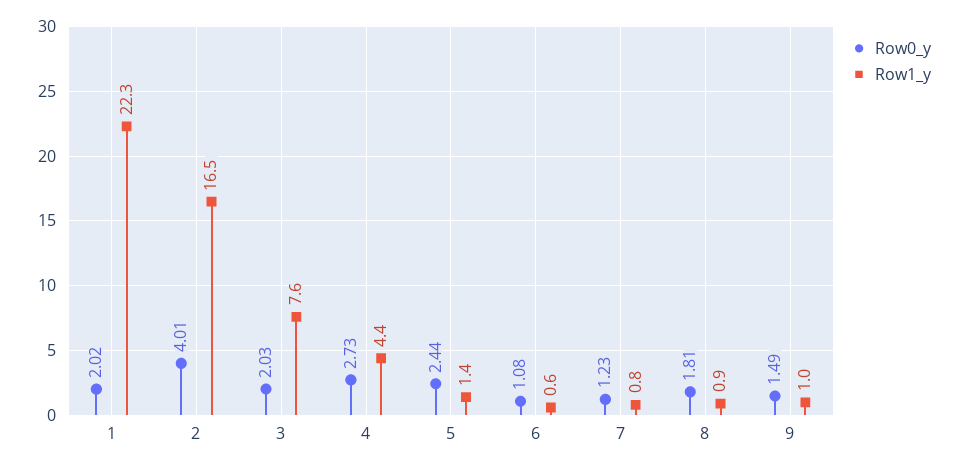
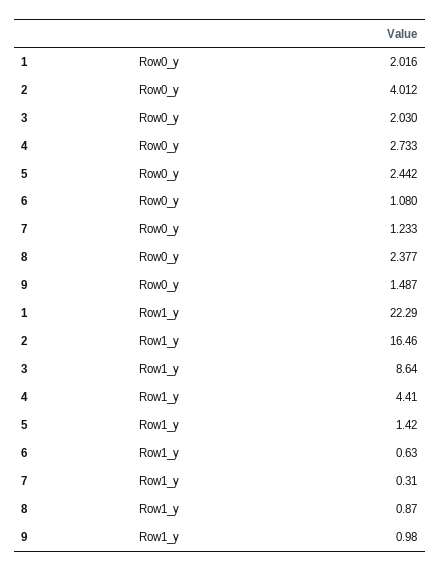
Row1_y, 3: 7.6 -> 8.64
Row1_y, 7: 0.8 -> 0.31
Row0_y, 8: 1.81 -> 2.377

